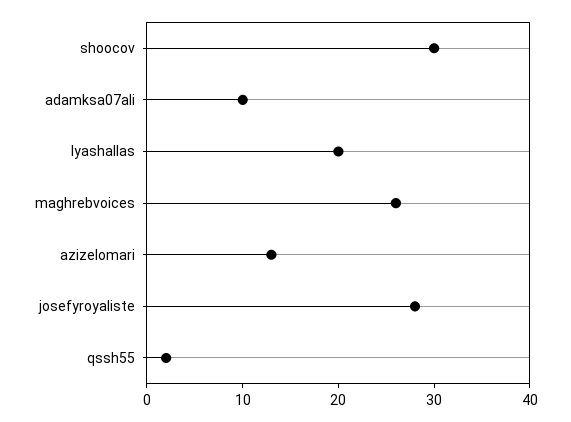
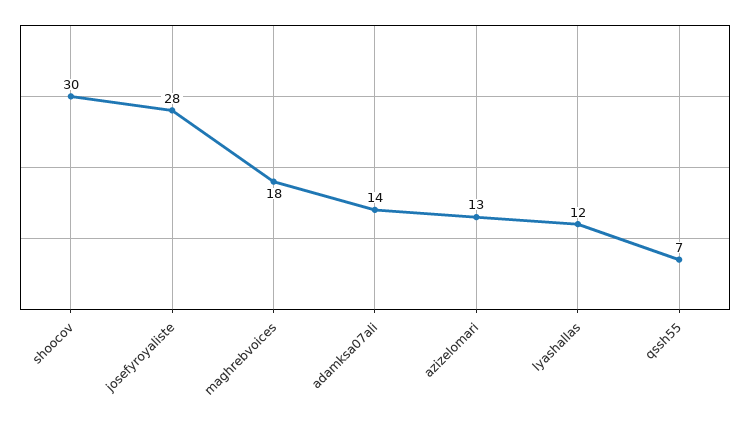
adamksa07ali: 10 -> 14
lyashallas: 20 -> 12
maghrebvoices: 26 -> 18
qssh55: 2 -> 7

